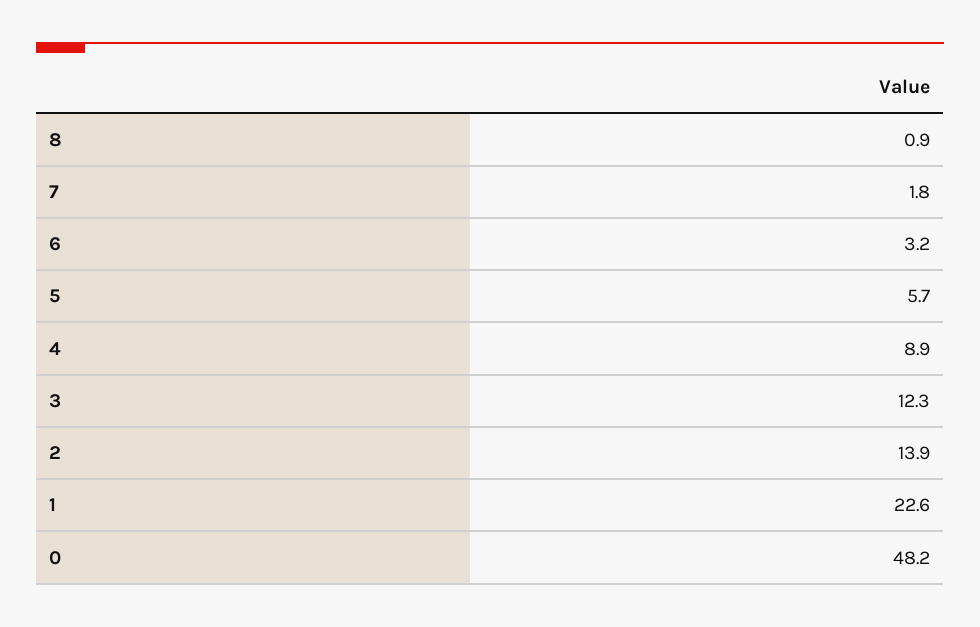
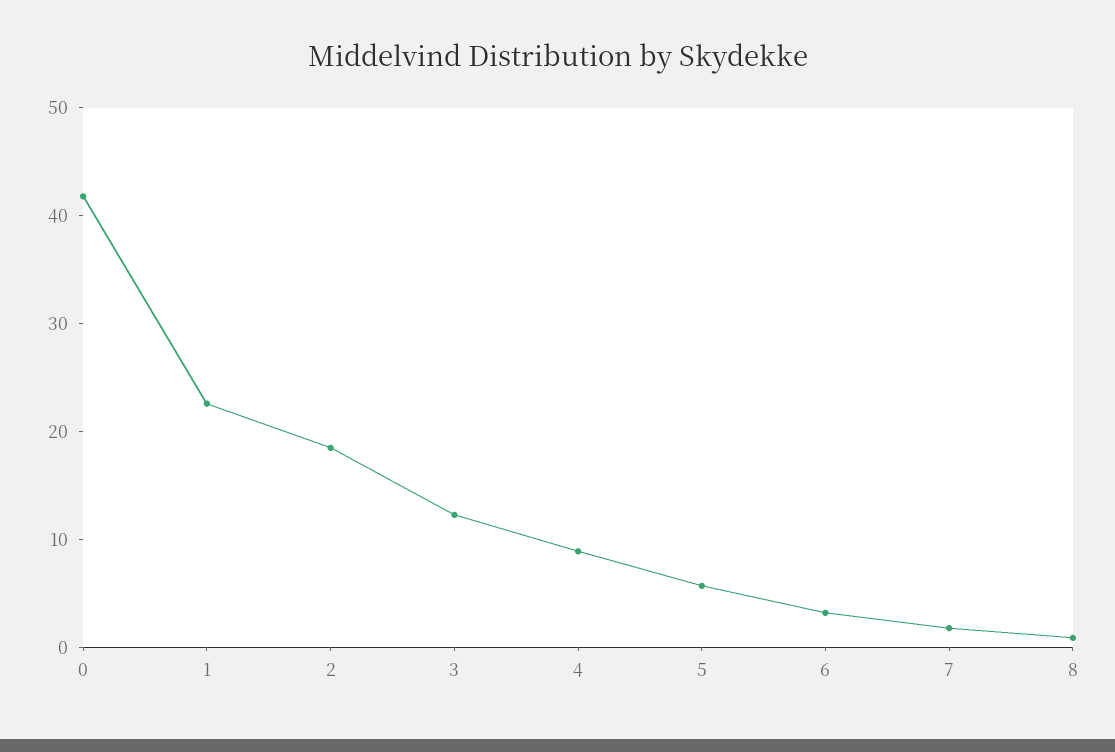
2: 13.9 -> 18
0: 48.2 -> 42

